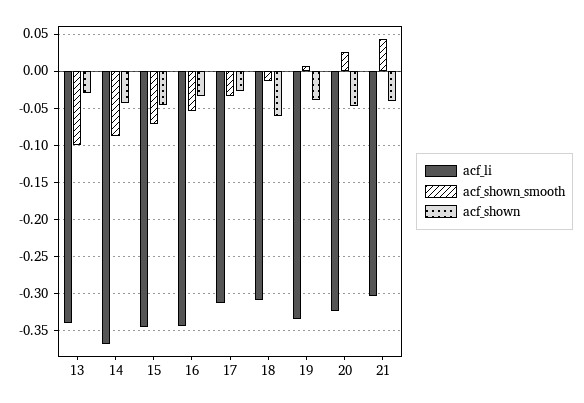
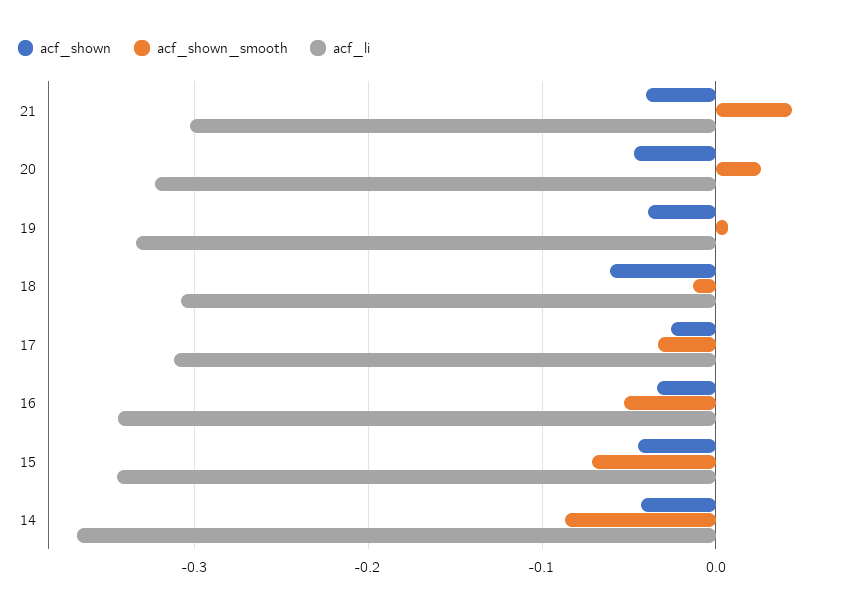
acf_li, 13: -0.34 -> none
acf_shown_smooth, 13: -0.1 -> none
acf_shown, 13: -0.03 -> none

